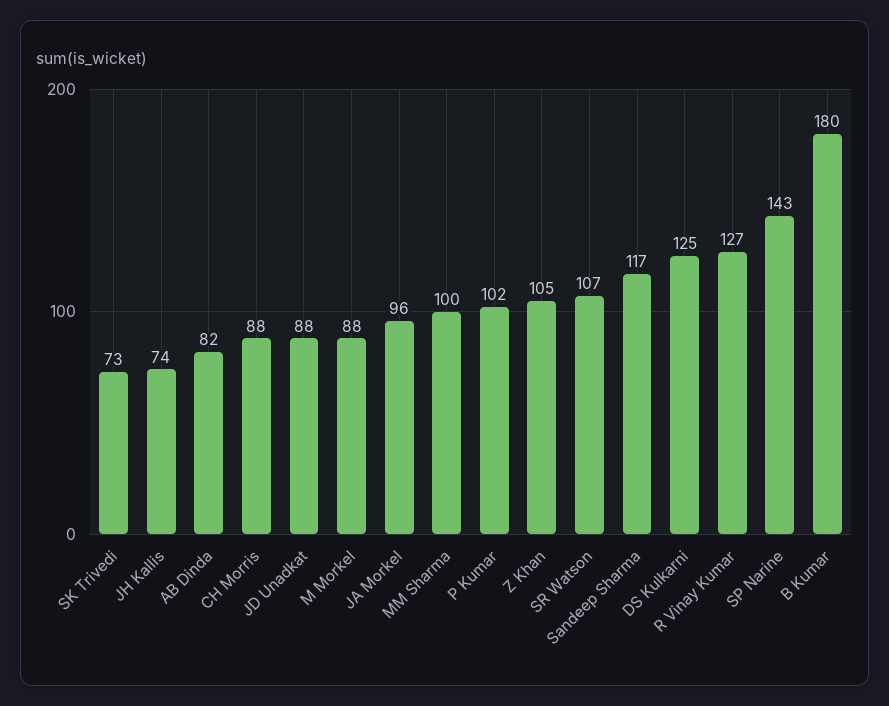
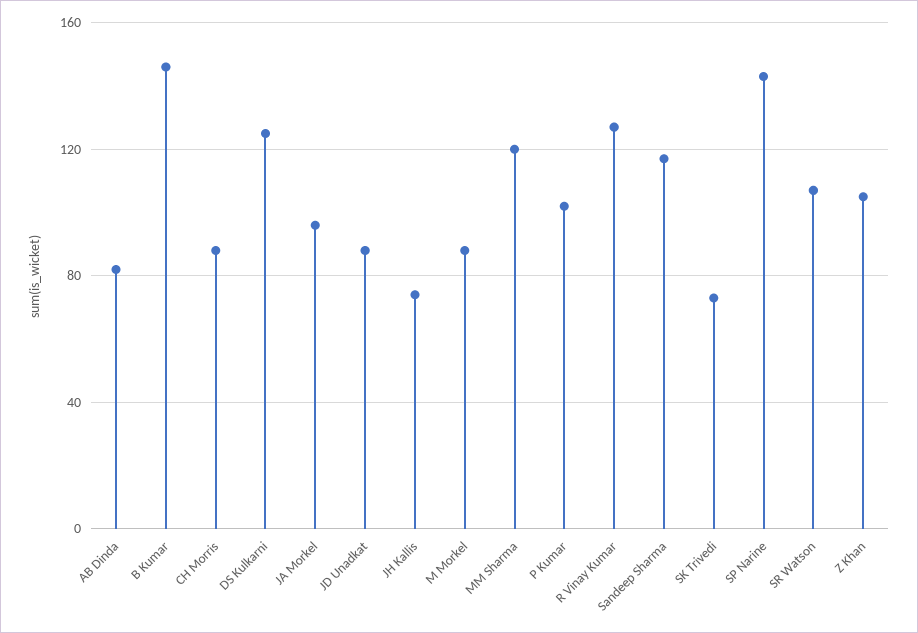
MM Sharma: 100 -> 120
B Kumar: 180 -> 145

